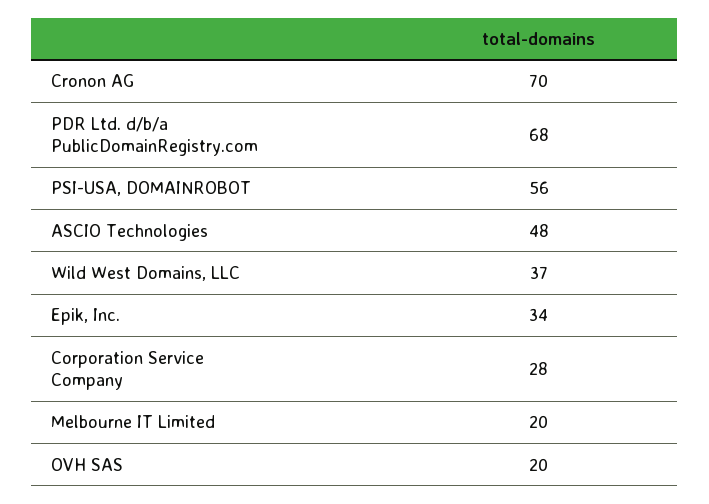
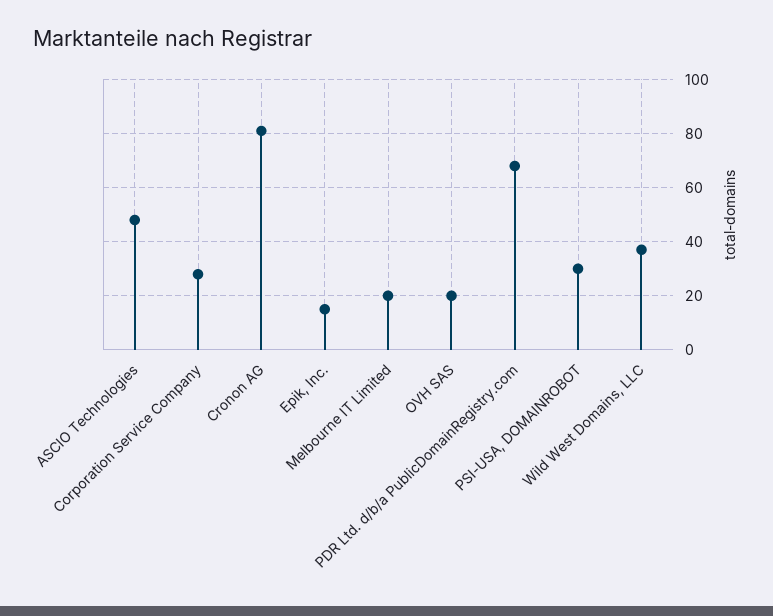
Cronon AG: 70 -> 80
PSI-USA, DOMAINROBOT: 56 -> 30
Epik, Inc.: 34 -> 15

